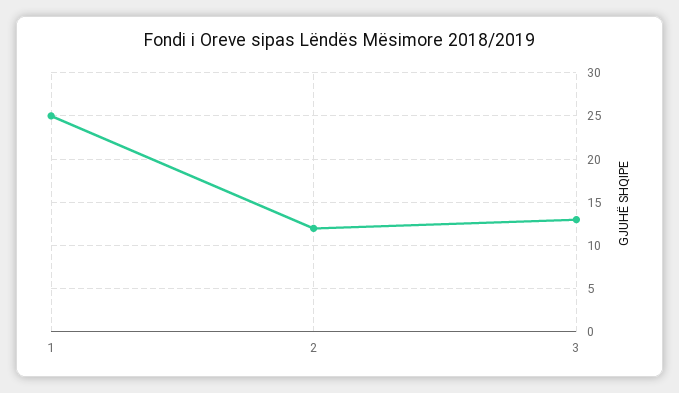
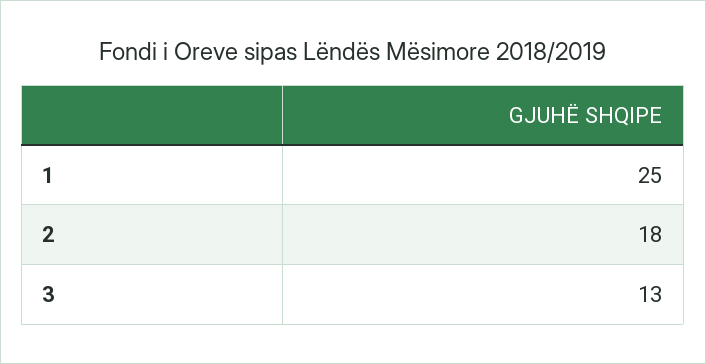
2: 12 -> 18

